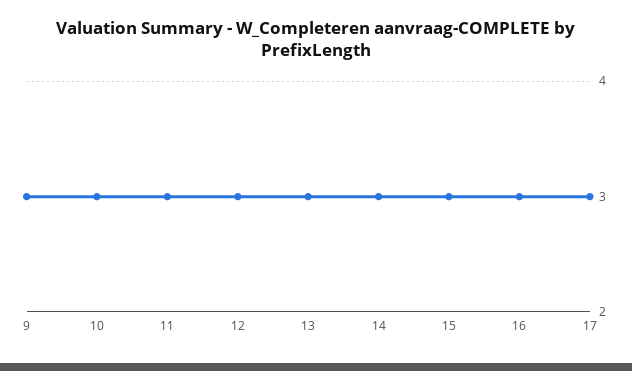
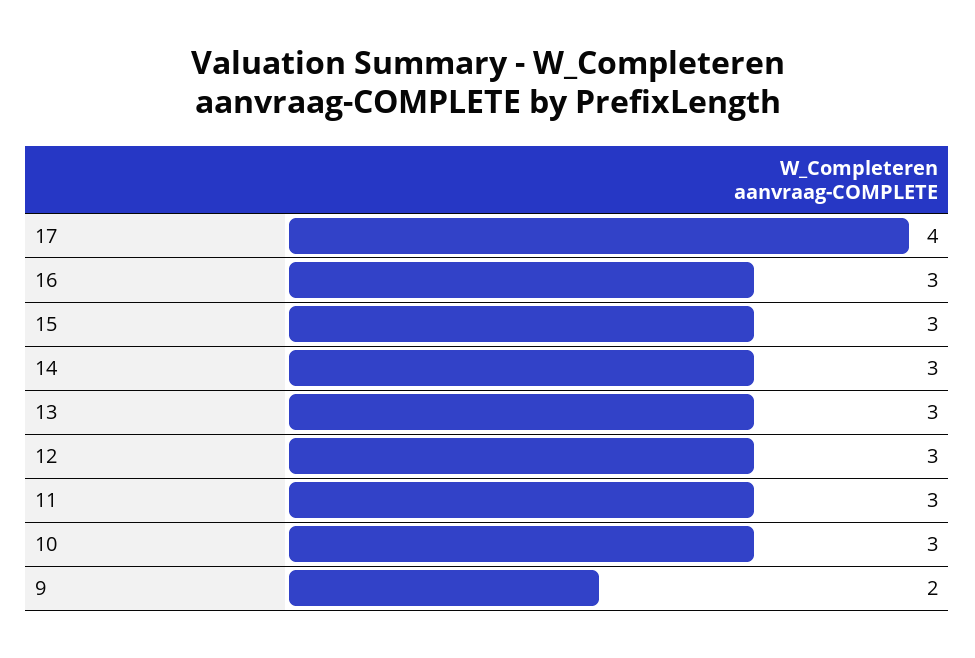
9: 3 -> 2
17: 3 -> 4

